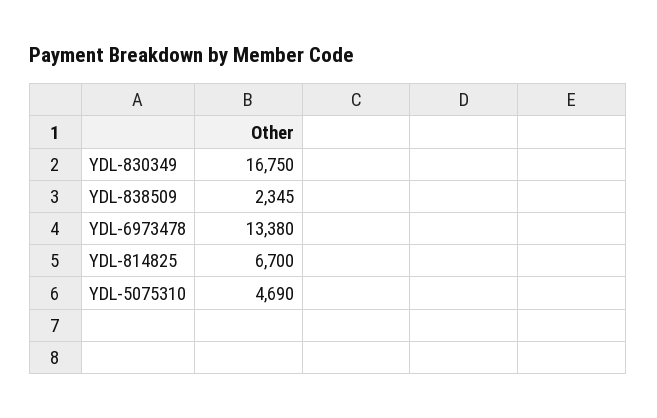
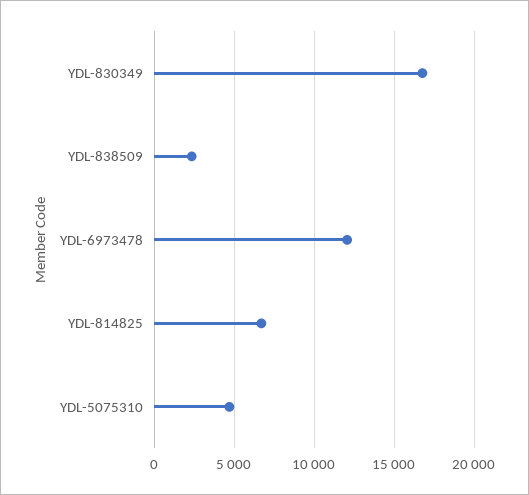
YDL-6973478: 13380 -> 12000

